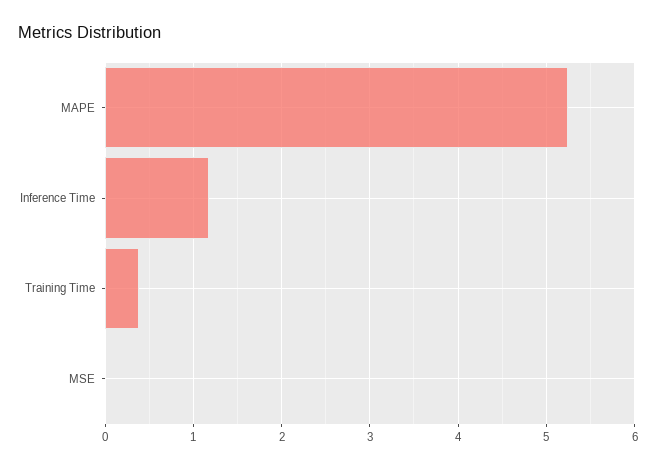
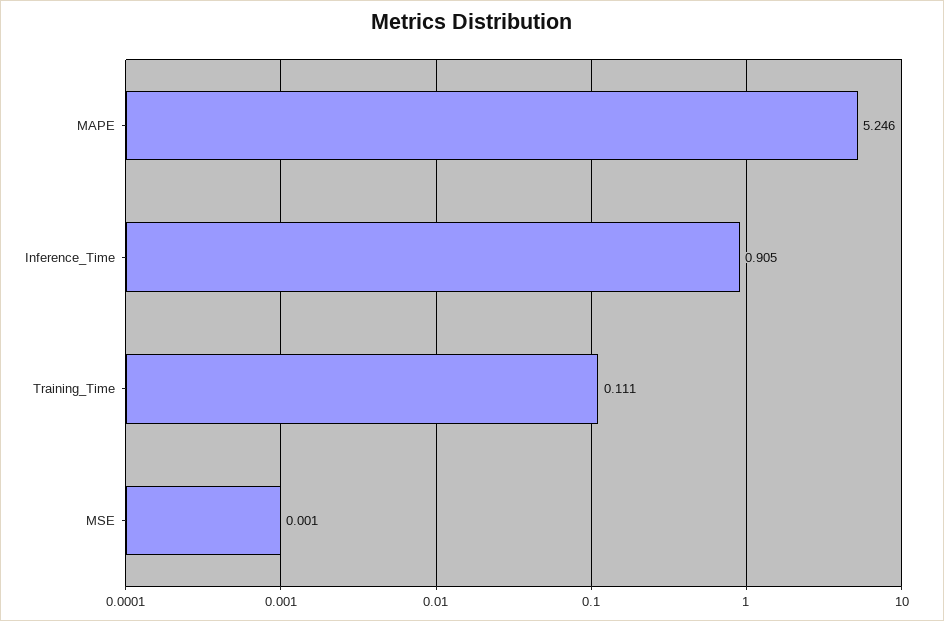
Inference Time: 1.2 -> 0.905
Training Time: 0.4 -> 0.111

